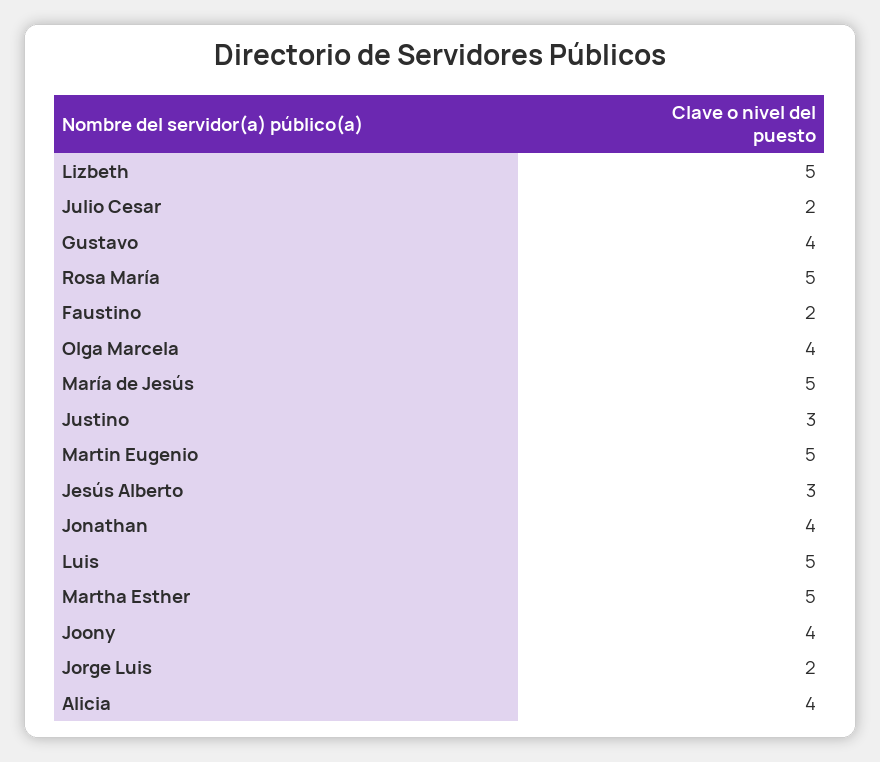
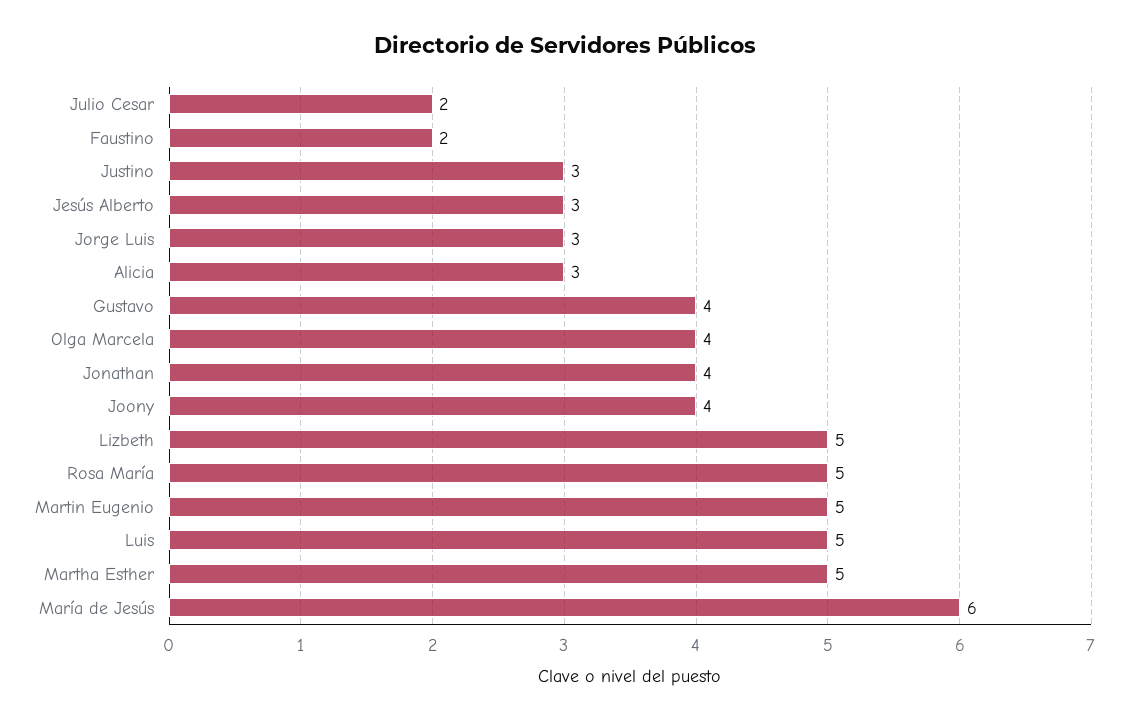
María de Jesús: 5 -> 6
Jorge Luis: 2 -> 3
Alicia: 4 -> 3

